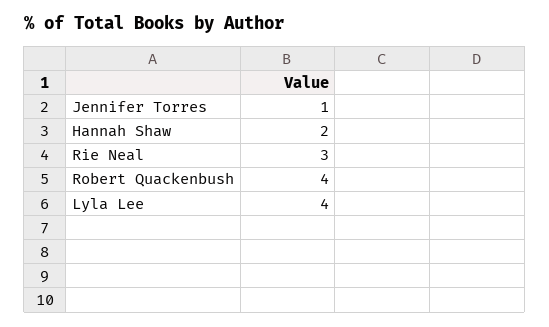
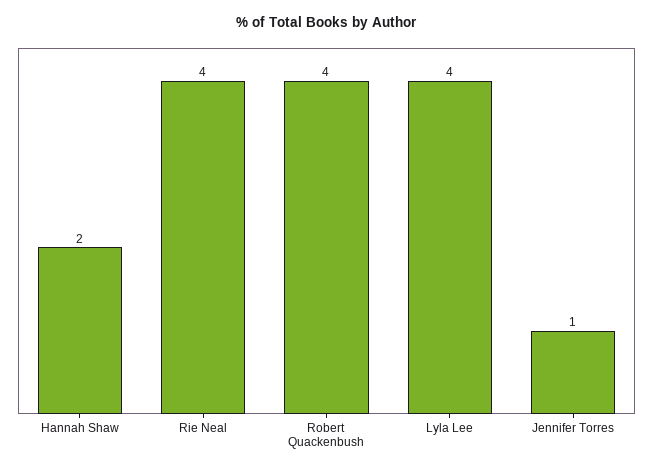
Rie Neal: 3 -> 4

